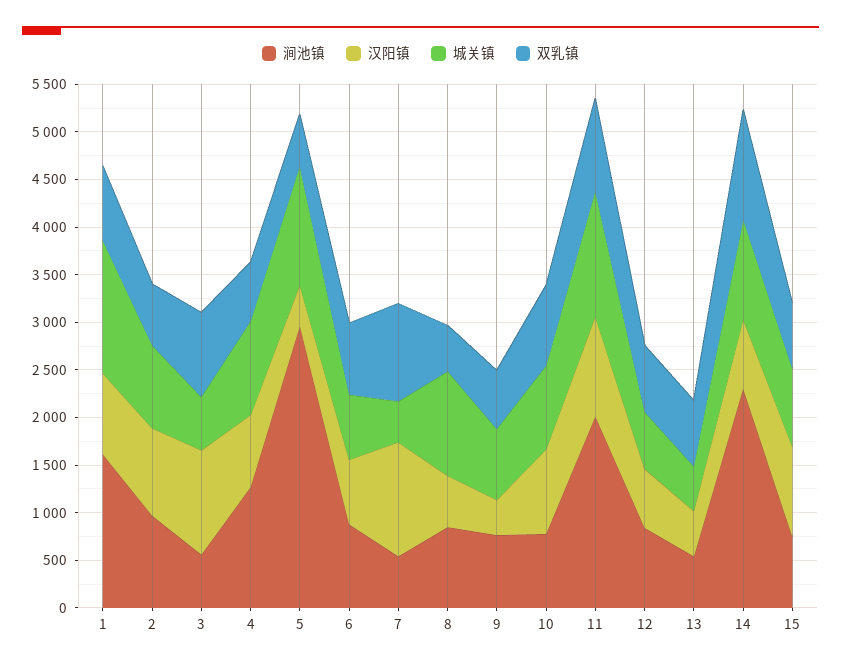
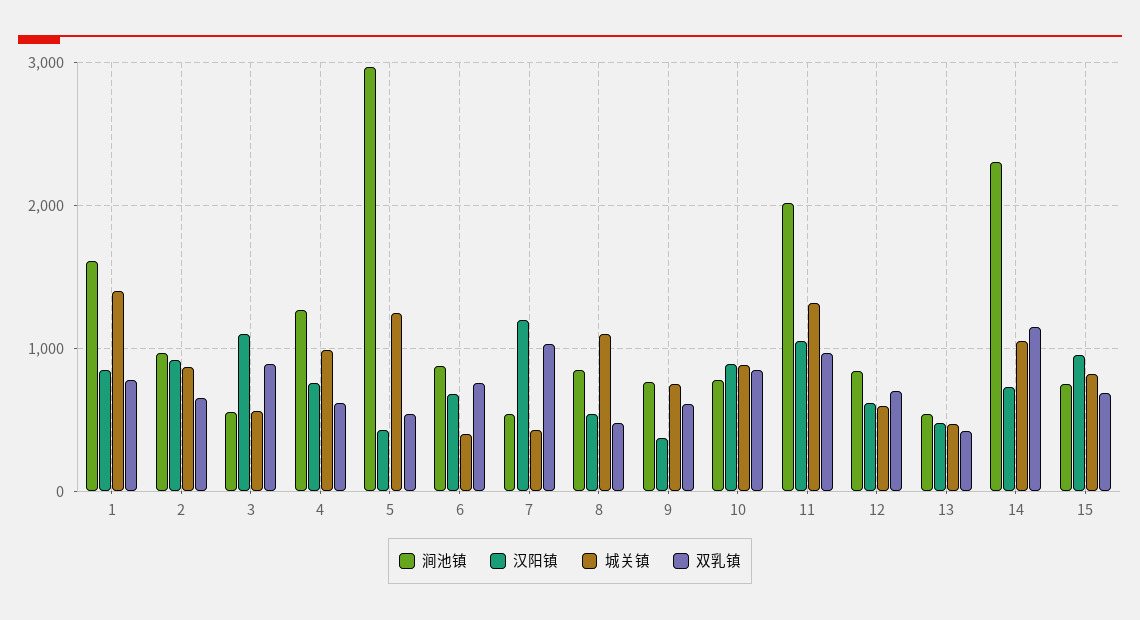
城关镇, 6: 700 -> 400
双乳镇, 13: 700 -> 400

